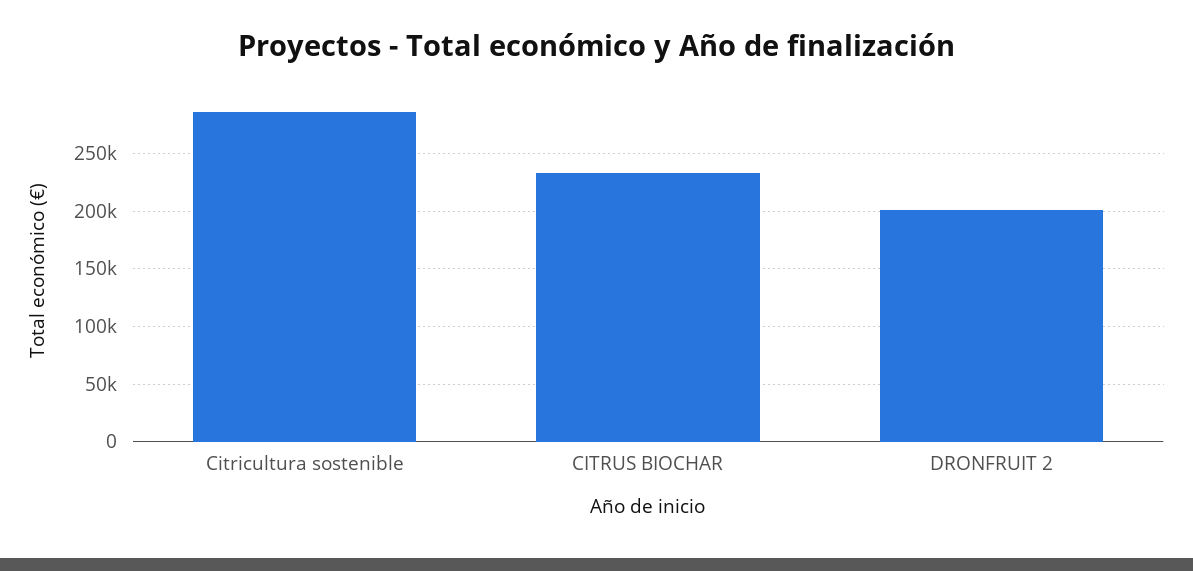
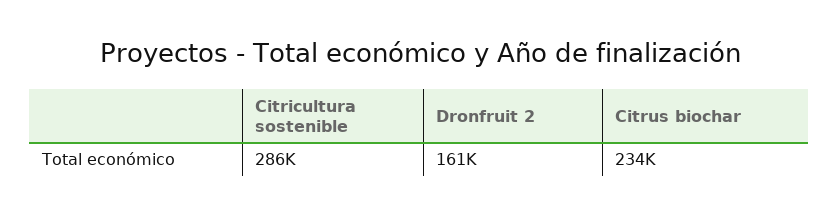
DRONFRUIT 2: 200000 -> 161000

